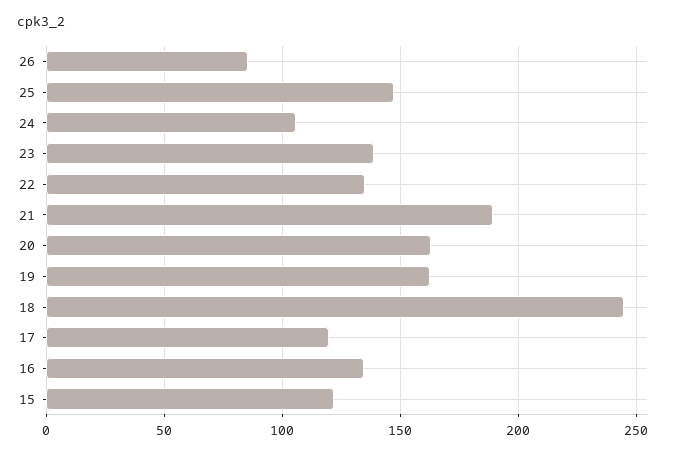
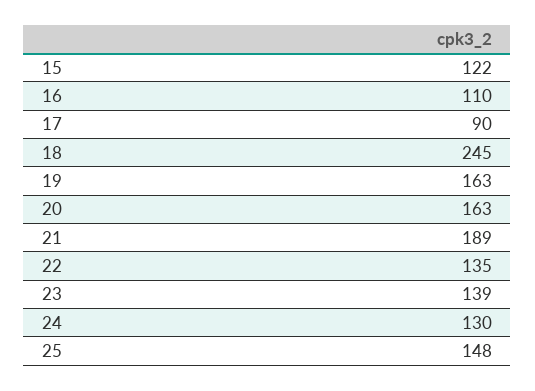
26: 85 -> none
24: 105 -> 130
17: 120 -> 90
16: 135 -> 110

